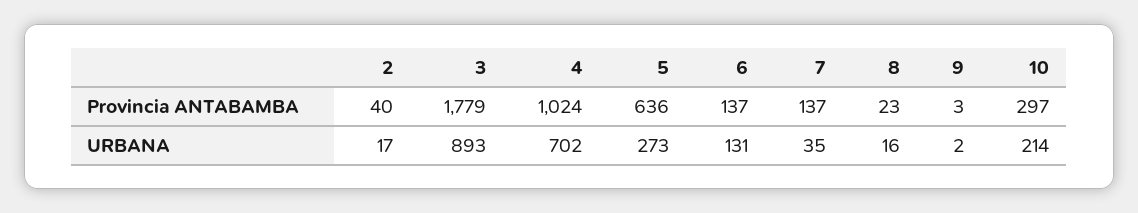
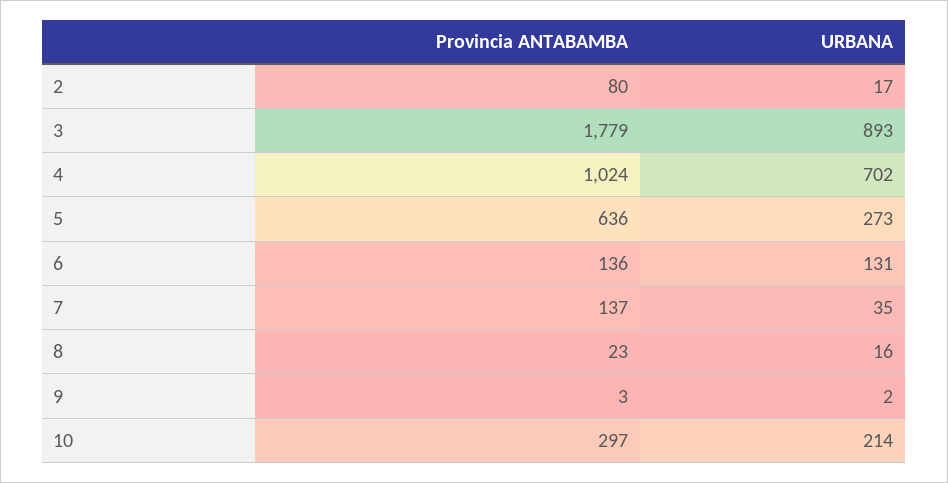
2, Provincia ANTABAMBA: 40 -> 80
6, Provincia ANTABAMBA: 137 -> 136

